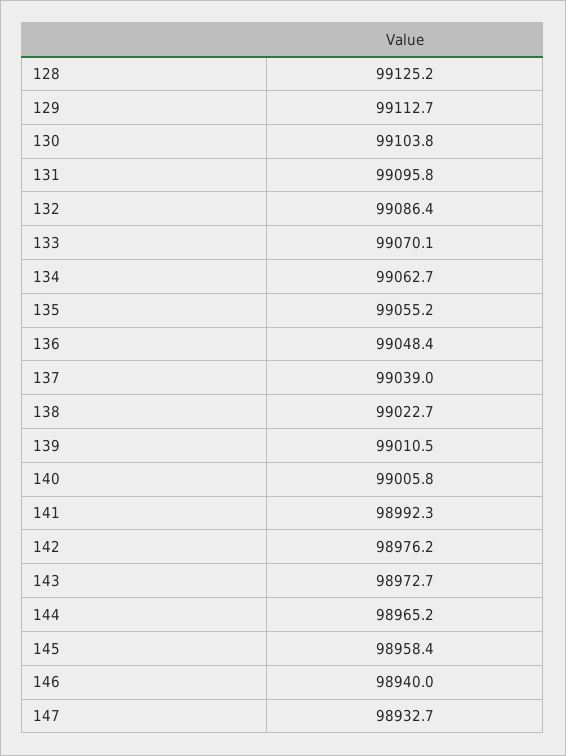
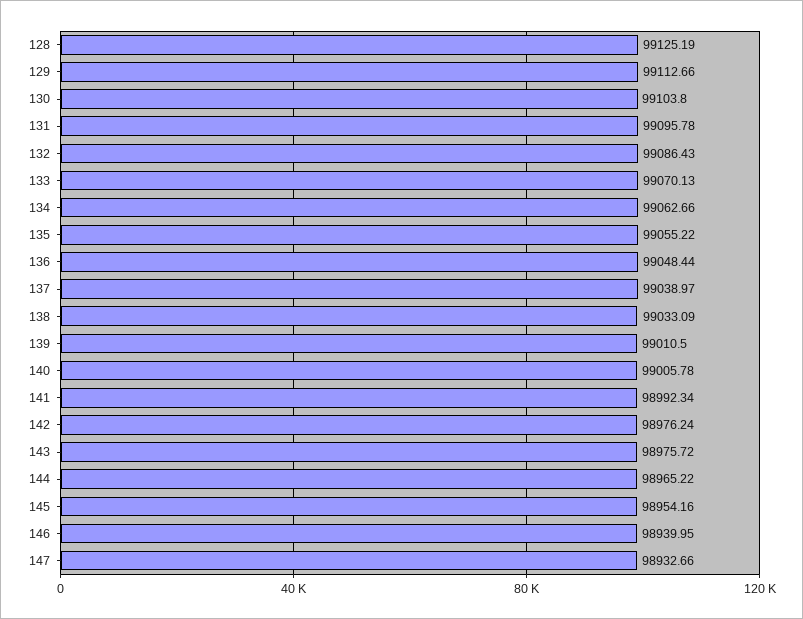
138: 99022.7 -> 99033.09
143: 98972.7 -> 98975.72
145: 98958.4 -> 98954.16

